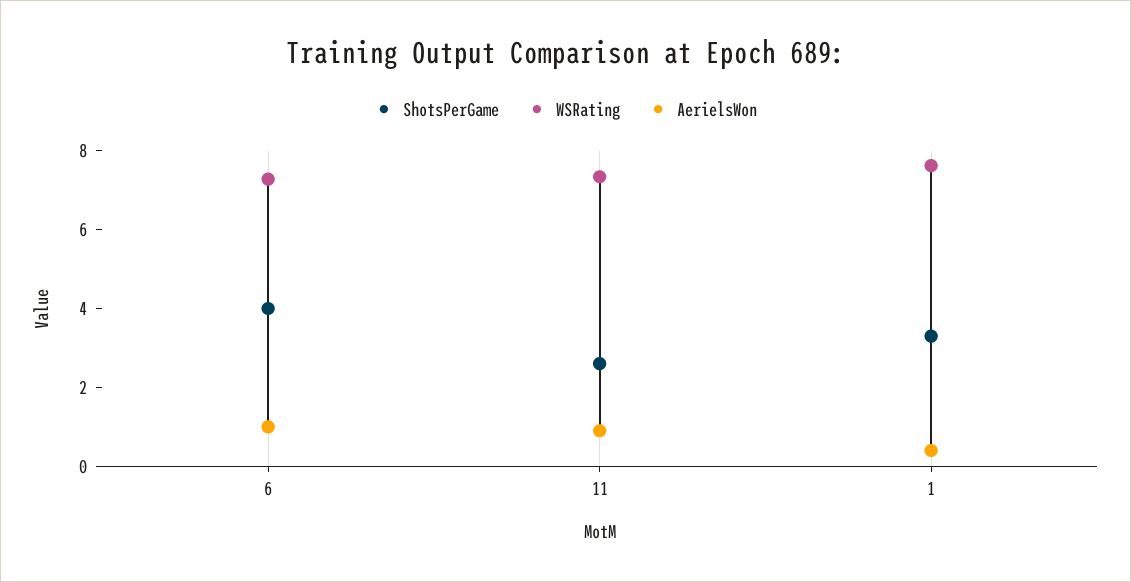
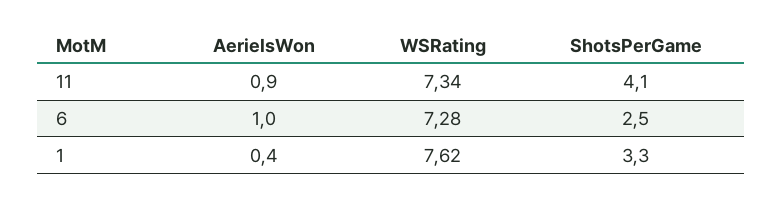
ShotsPerGame, 6: 4 -> 2.5
ShotsPerGame, 11: 2.5 -> 4.1

